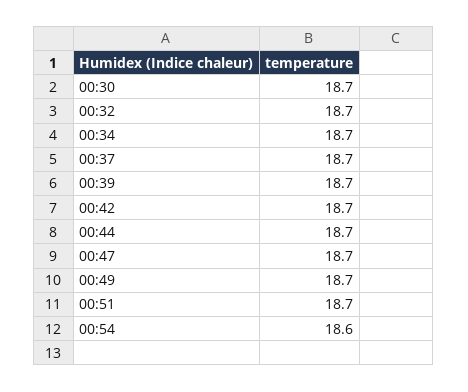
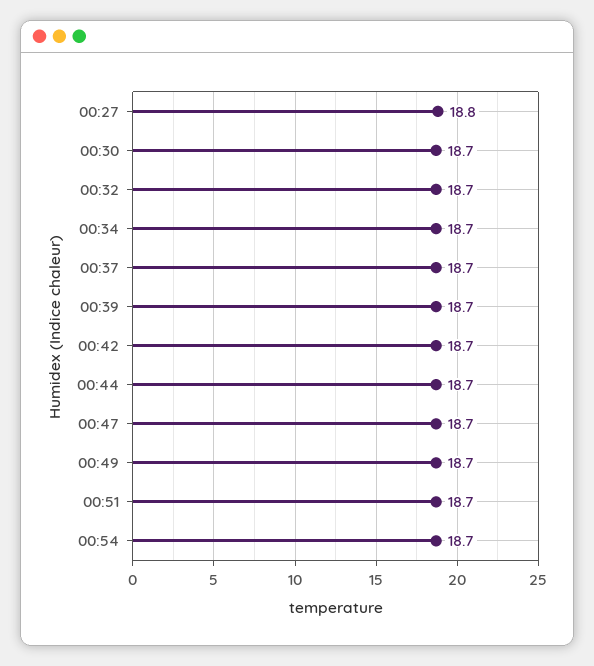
00:54: 18.6 -> 18.7
00:27: none -> 18.8

